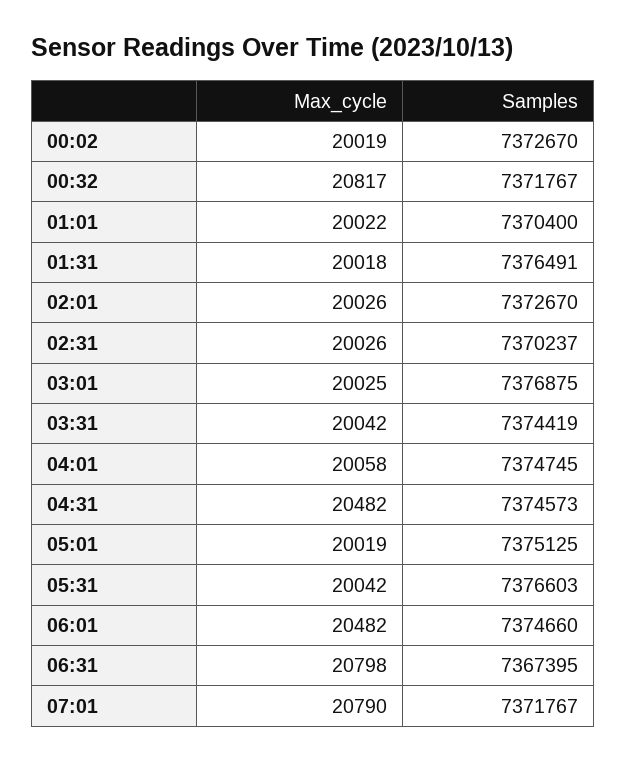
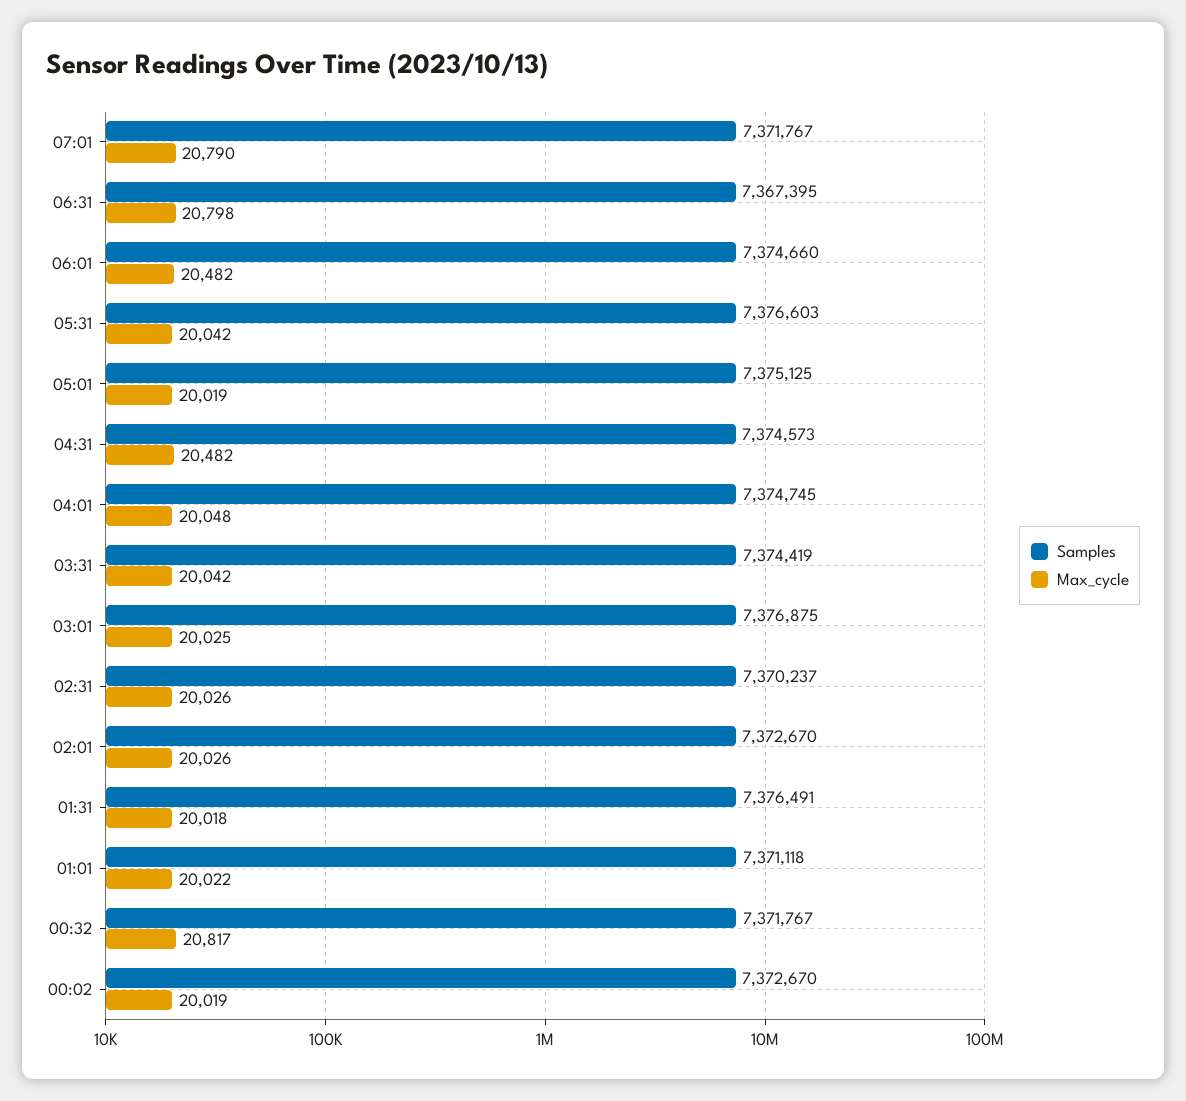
Samples, 01:01: 7370400 -> 7371118
Max_cycle, 04:01: 20058 -> 20048

